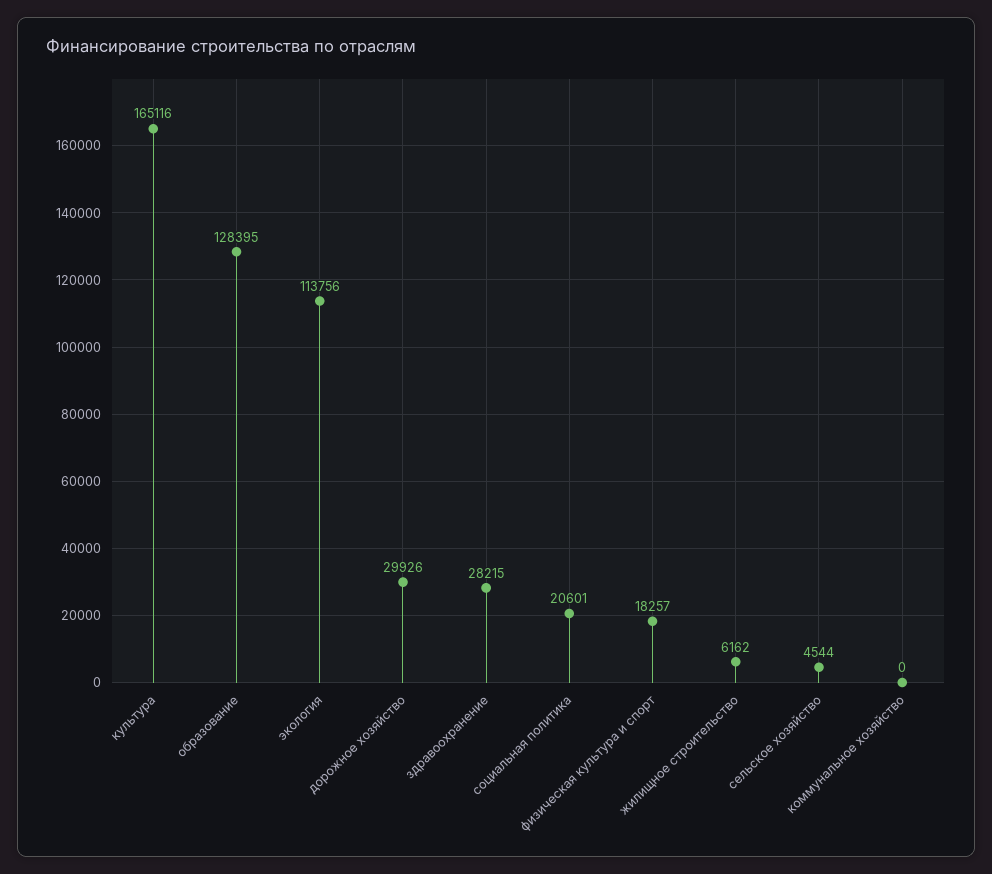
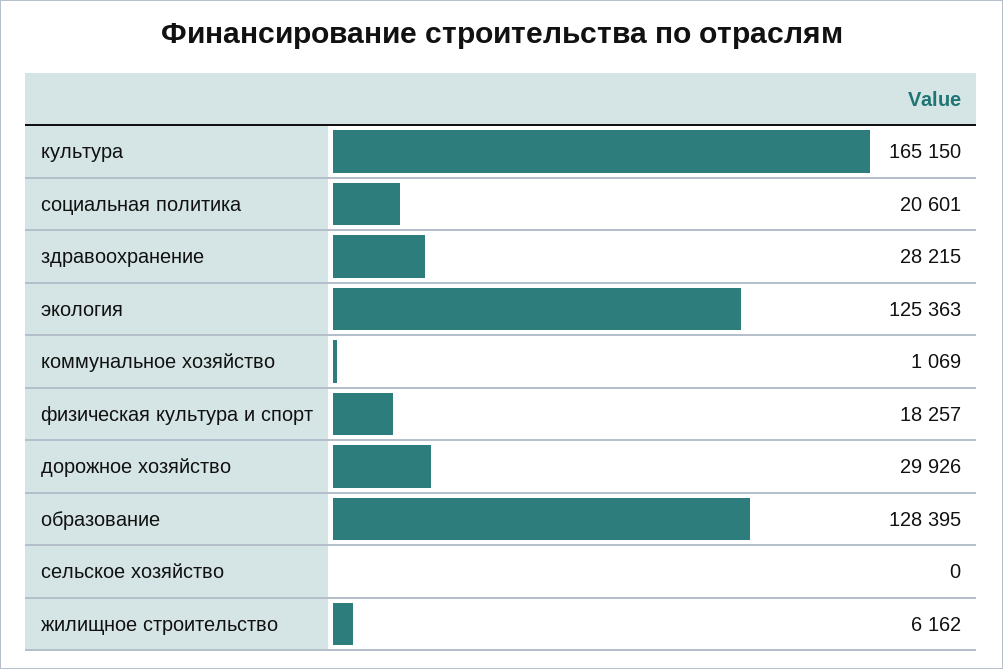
культура: 165116 -> 165150
экология: 113756 -> 125363
сельское хозяйство: 4544 -> 0
коммунальное хозяйство: 0 -> 1069

